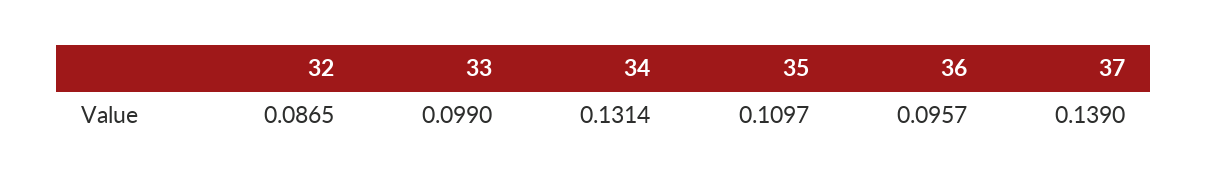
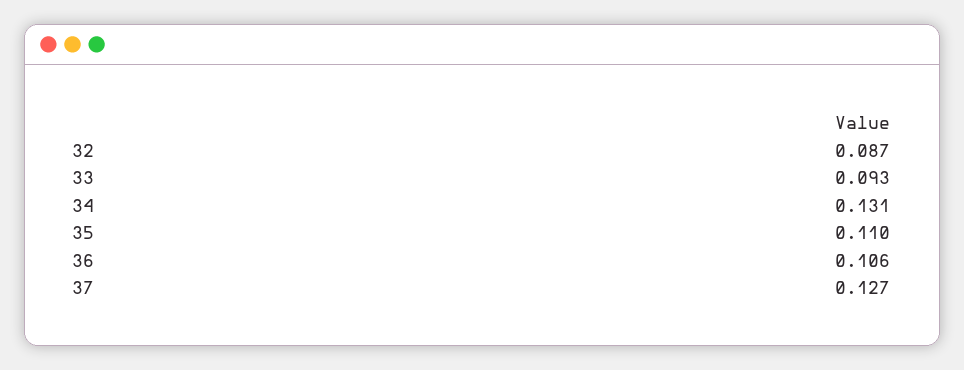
33: 0.099 -> 0.093
36: 0.0957 -> 0.106
37: 0.139 -> 0.127

